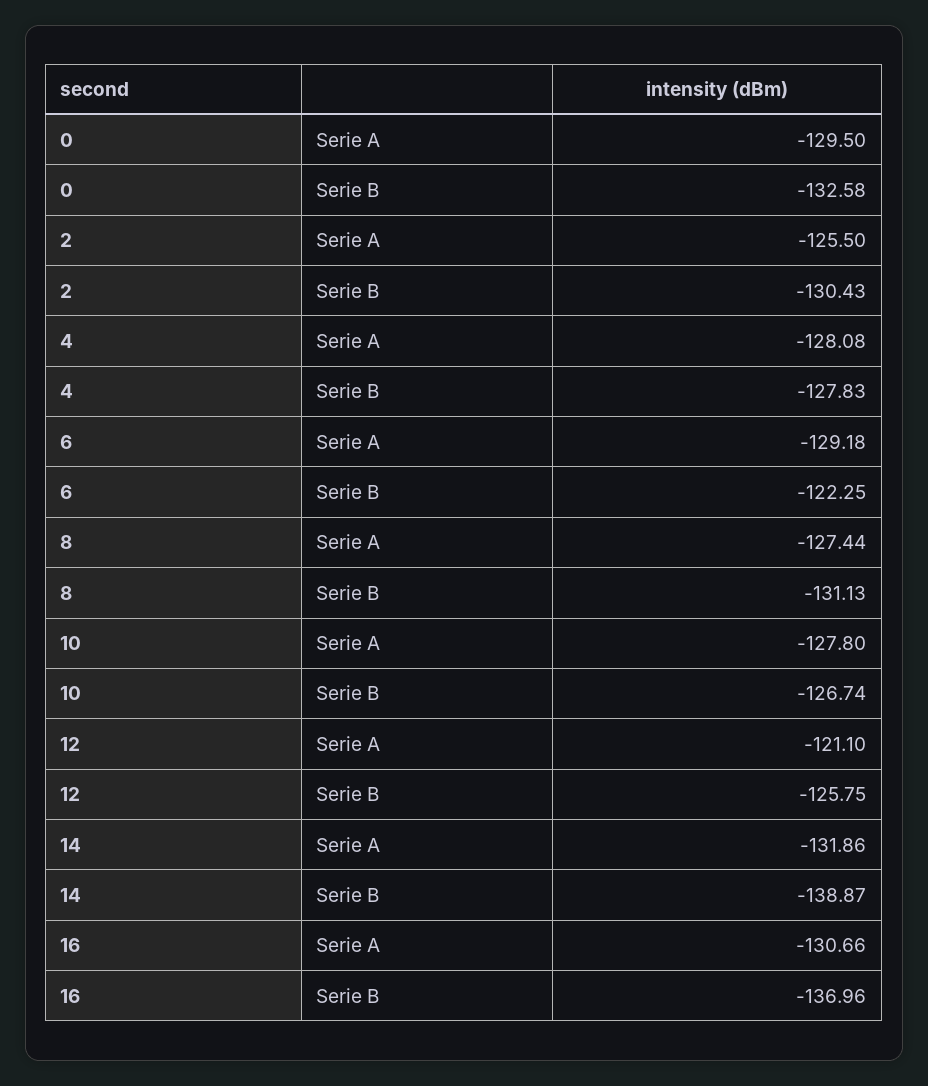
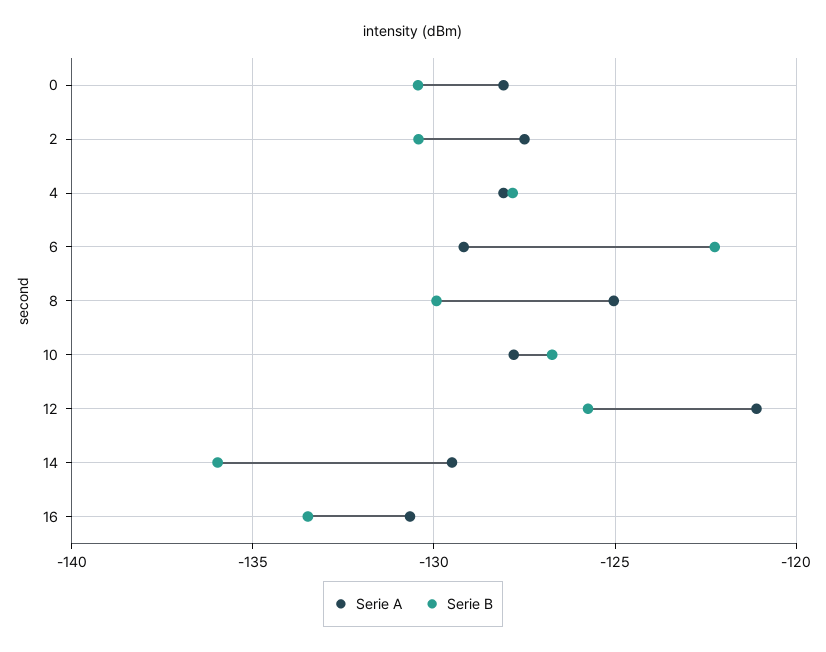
Serie A, 0: -129.5 -> -128
Serie B, 0: -132.58 -> -130.5
Serie A, 2: -125.5 -> -127.5
Serie A, 8: -127.44 -> -125
Serie B, 8: -131.13 -> -130
Serie A, 14: -131.86 -> -129.5
Serie B, 14: -138.87 -> -136
Serie B, 16: -136.96 -> -133.5

